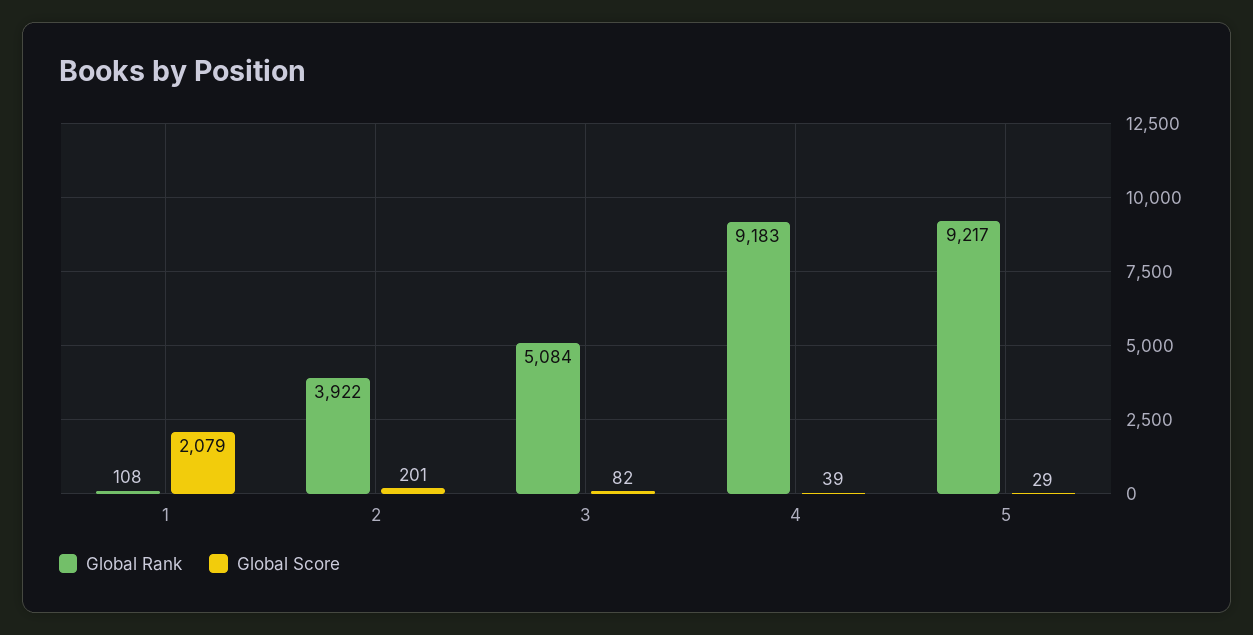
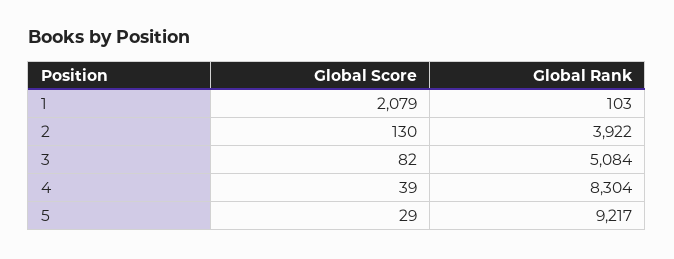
Global Rank, 1: 108 -> 103
Global Score, 2: 201 -> 130
Global Rank, 4: 9183 -> 8304

